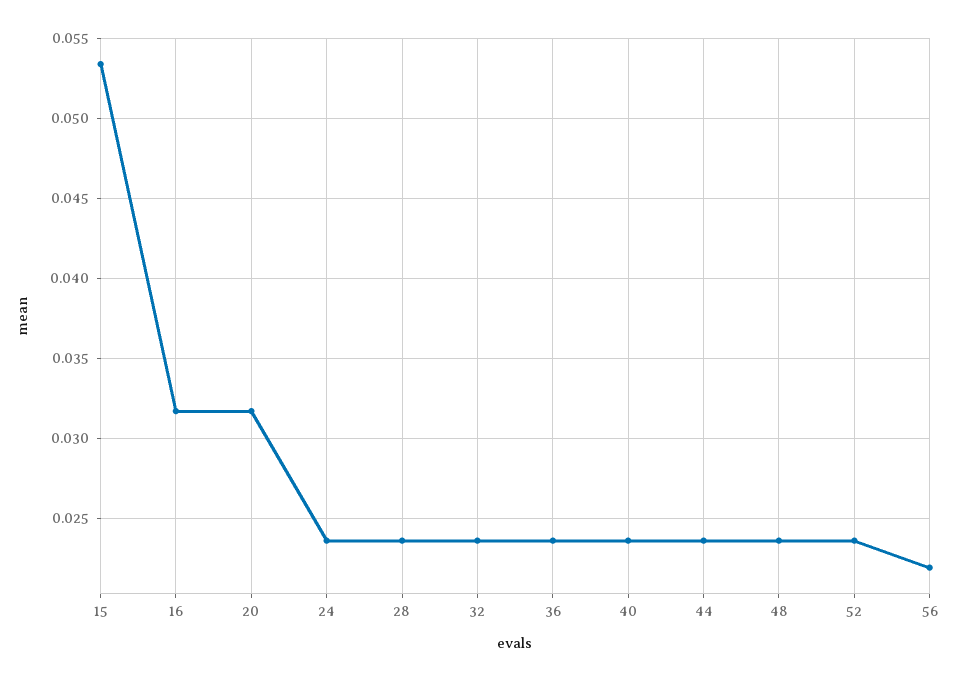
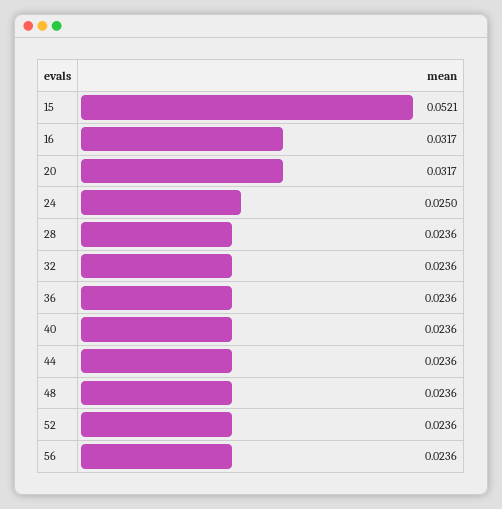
15: 0.0535 -> 0.0521
24: 0.0235 -> 0.025
56: 0.022 -> 0.0236

